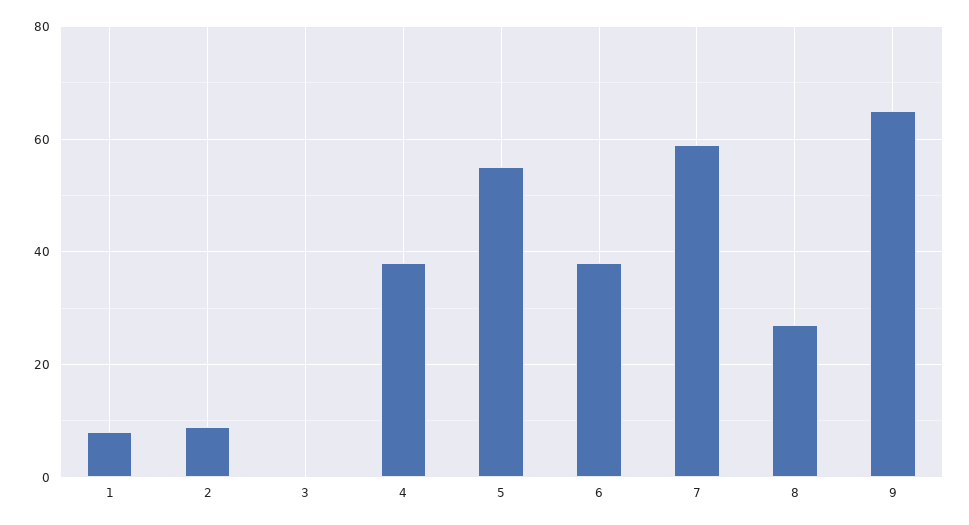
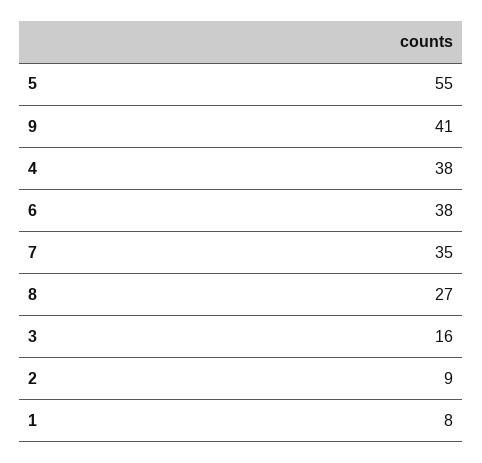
3: 0 -> 16
7: 60 -> 35
9: 65 -> 41

